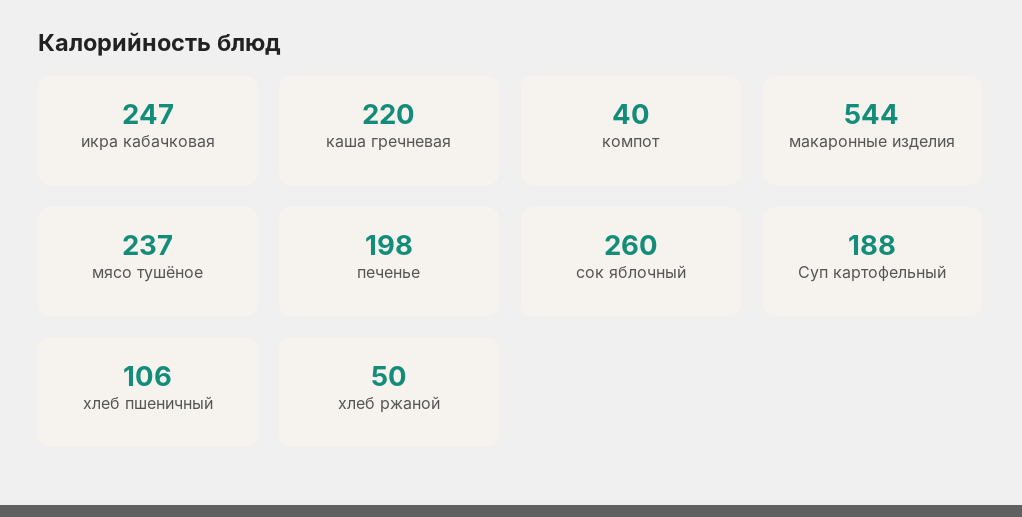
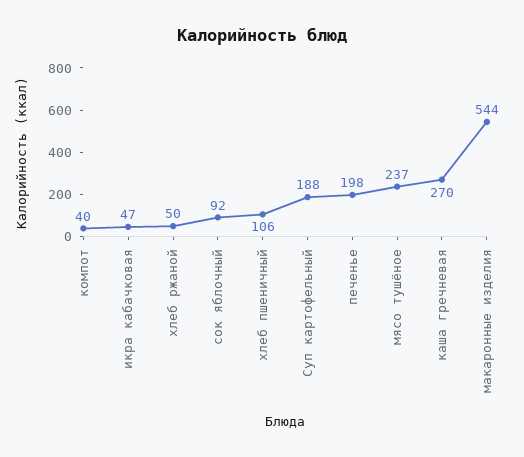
икра кабачковая: 247 -> 47
каша гречневая: 220 -> 270
сок яблочный: 260 -> 92

